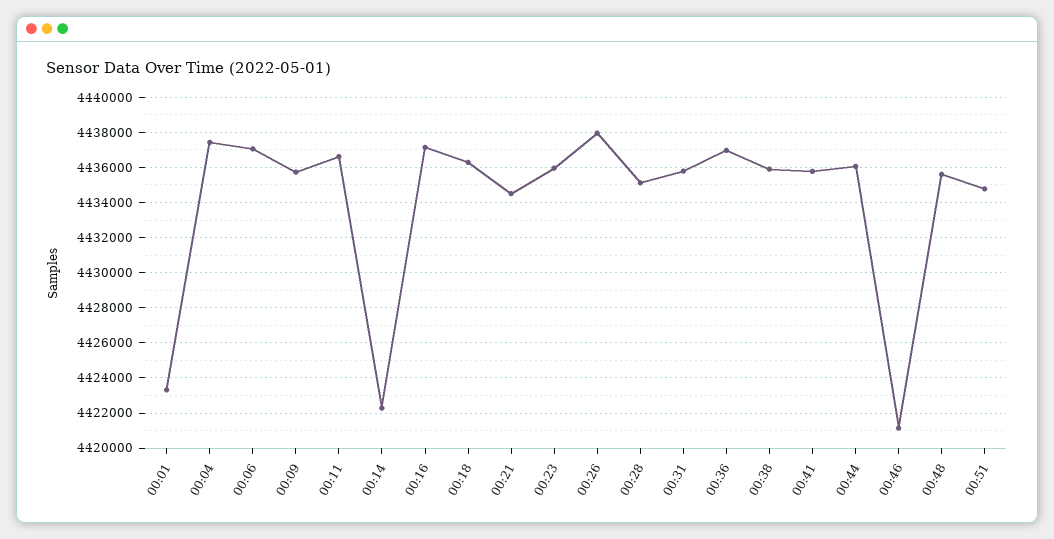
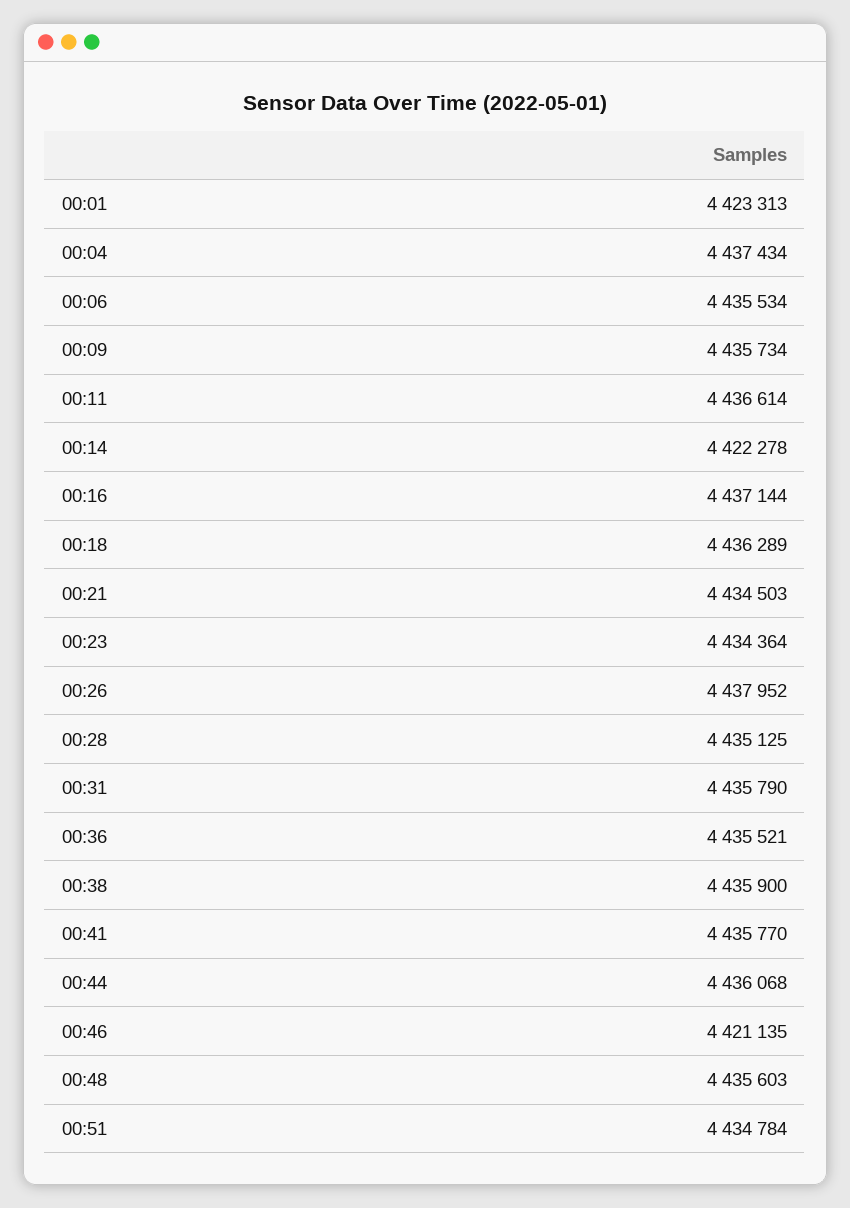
00:06: 4437000 -> 4435534
00:23: 4436000 -> 4434364
00:36: 4437000 -> 4435521

